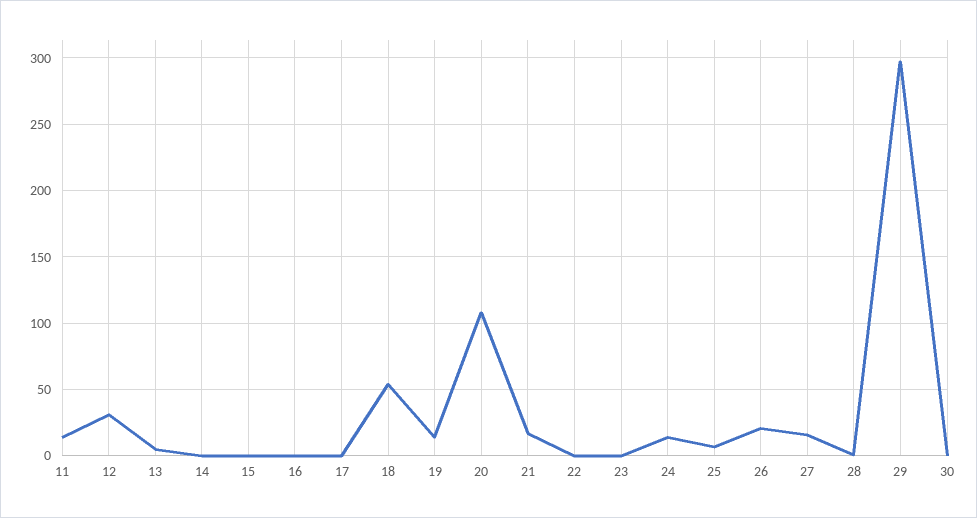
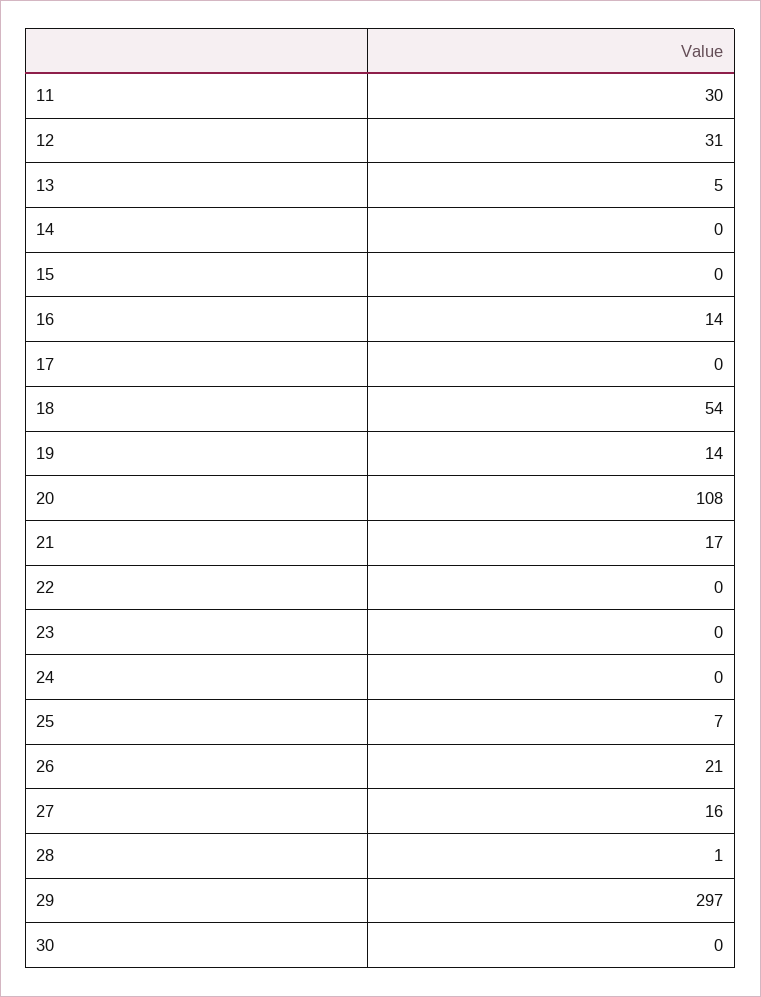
11: 15 -> 30
16: 0 -> 14
24: 15 -> 0

